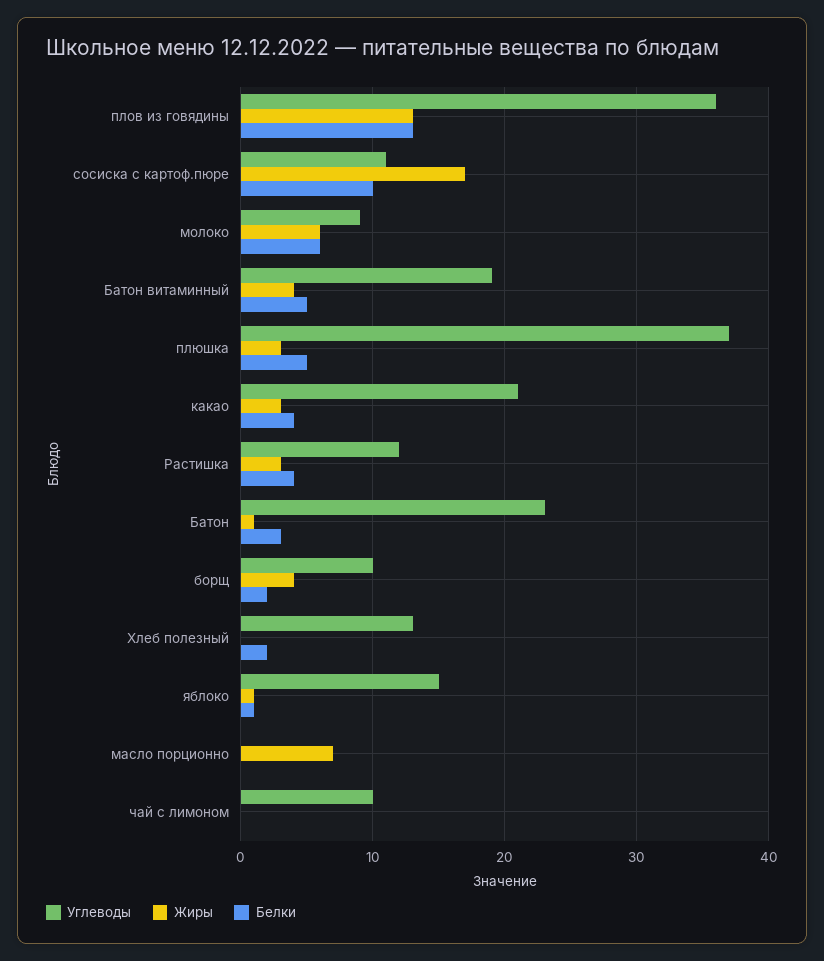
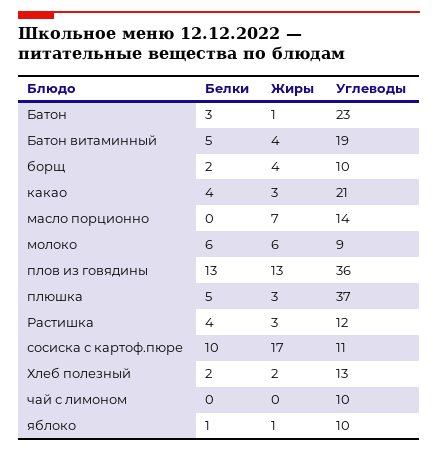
Жиры, Хлеб полезный: 0 -> 2
Углеводы, яблоко: 15 -> 10
Углеводы, масло порционно: 0 -> 14

